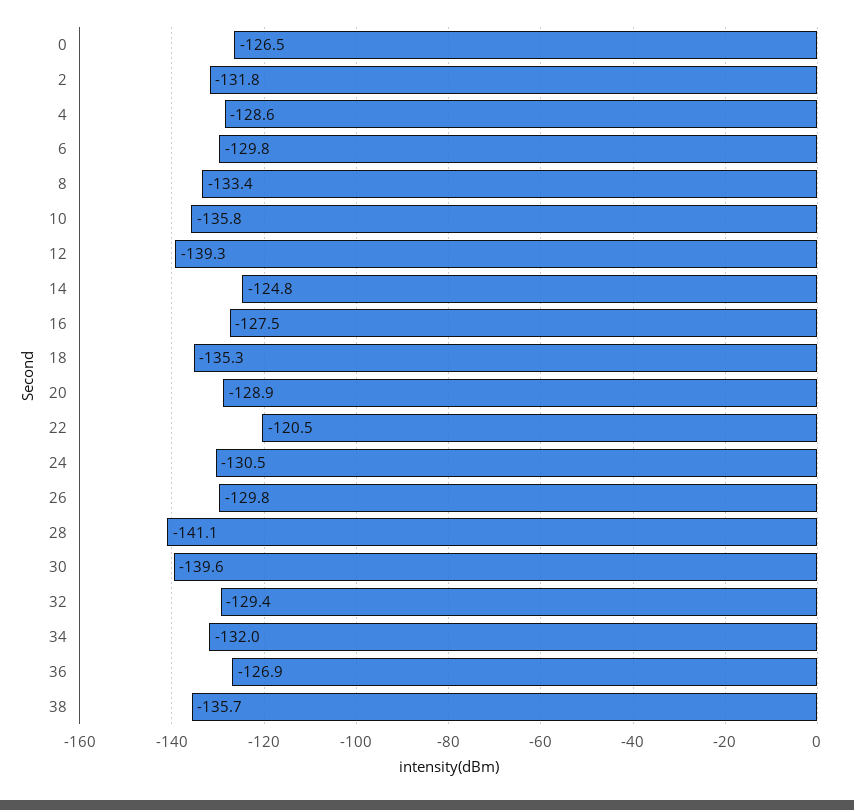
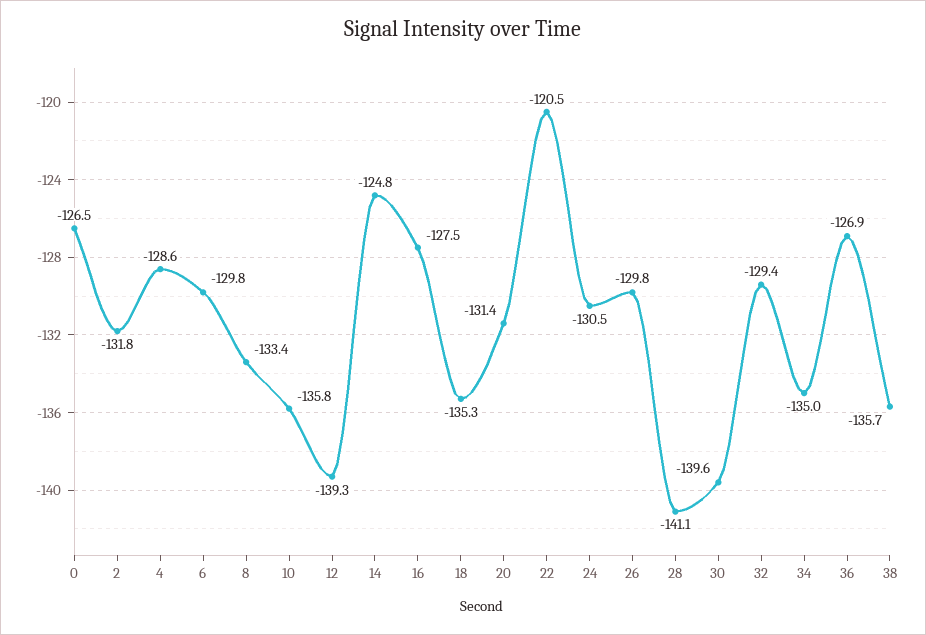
20: -128.9 -> -131.4
34: -132 -> -135

